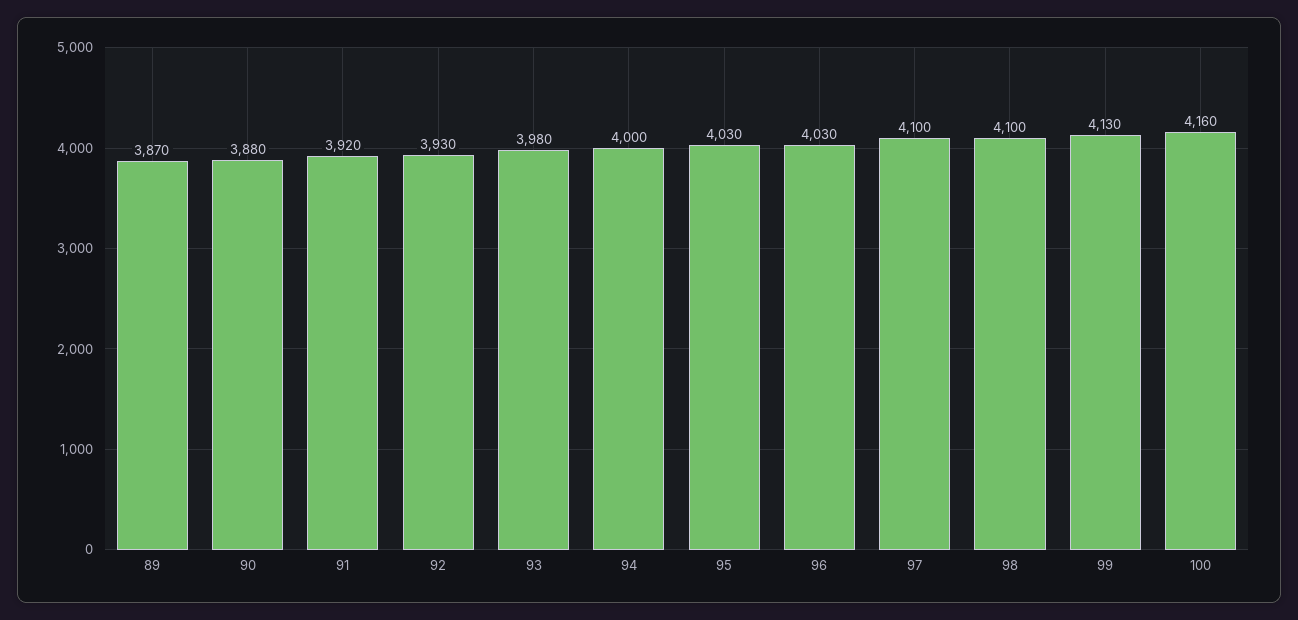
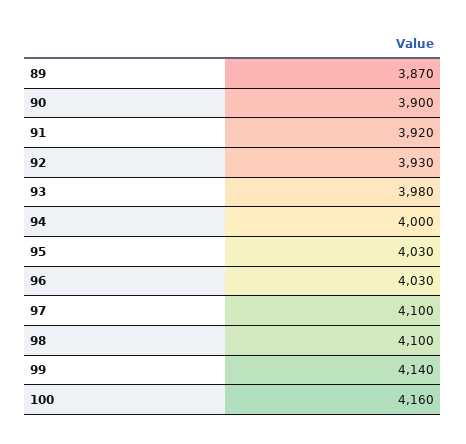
90: 3880 -> 3900
99: 4130 -> 4140

